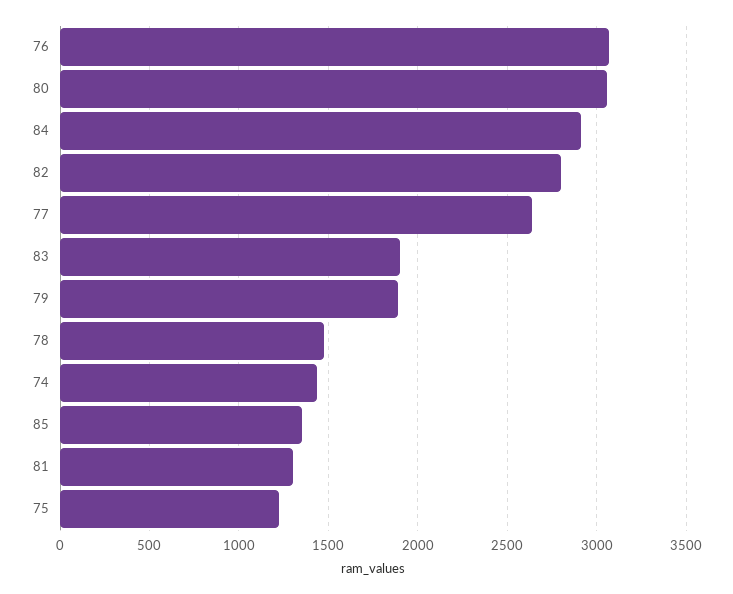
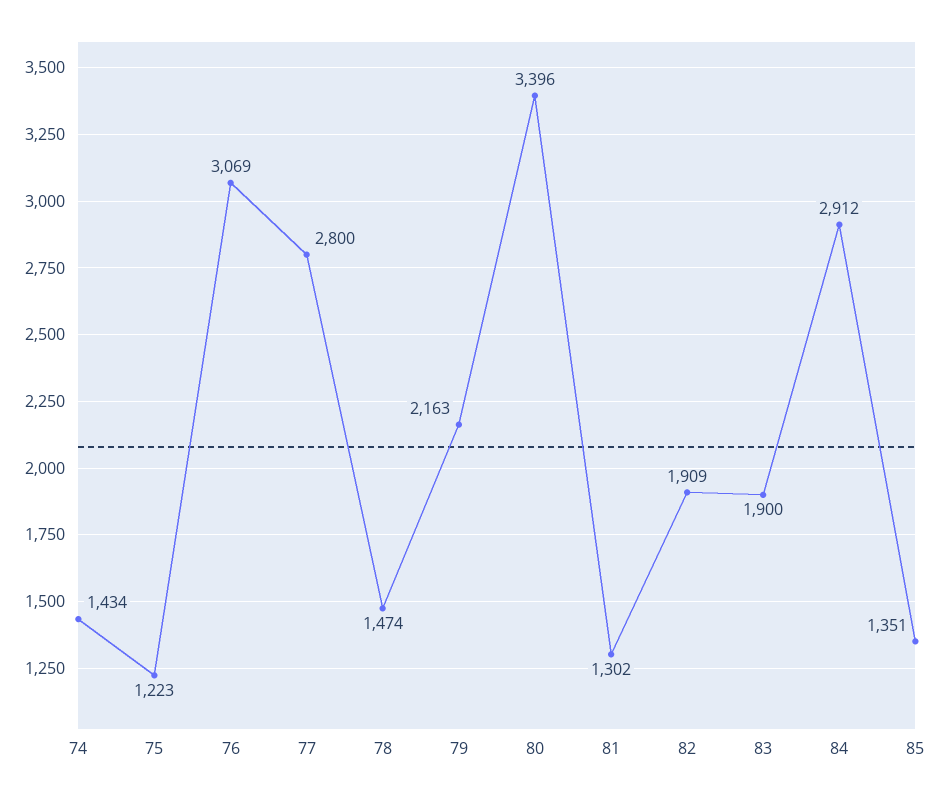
80: 3050 -> 3396
82: 2800 -> 1909
77: 2650 -> 2800
79: 1900 -> 2163

